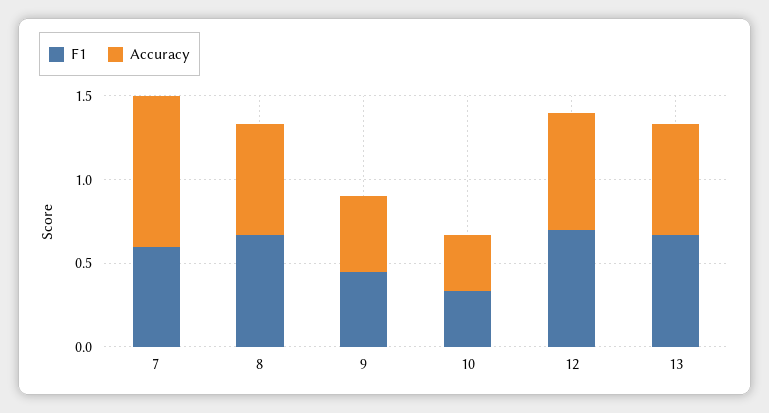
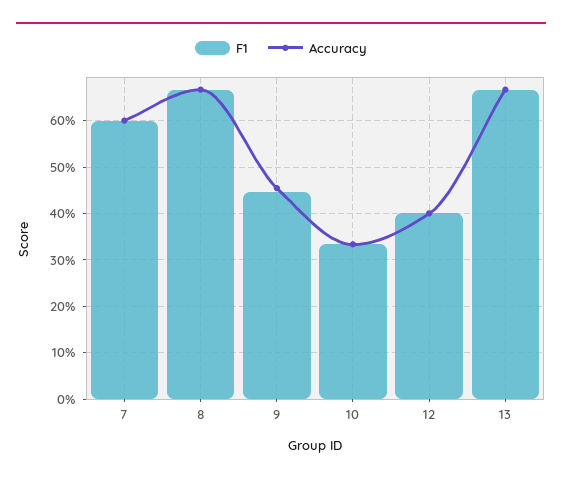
Accuracy, 7: 0.9 -> 0.6
F1, 12: 0.7 -> 0.4
Accuracy, 12: 0.7 -> 0.4

